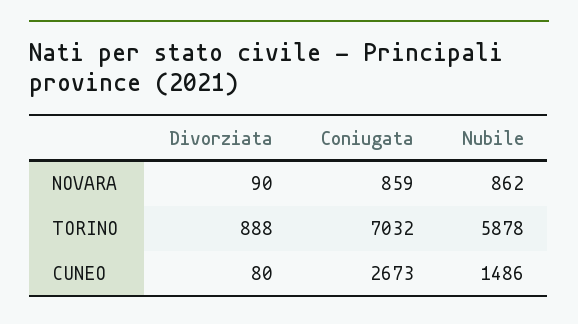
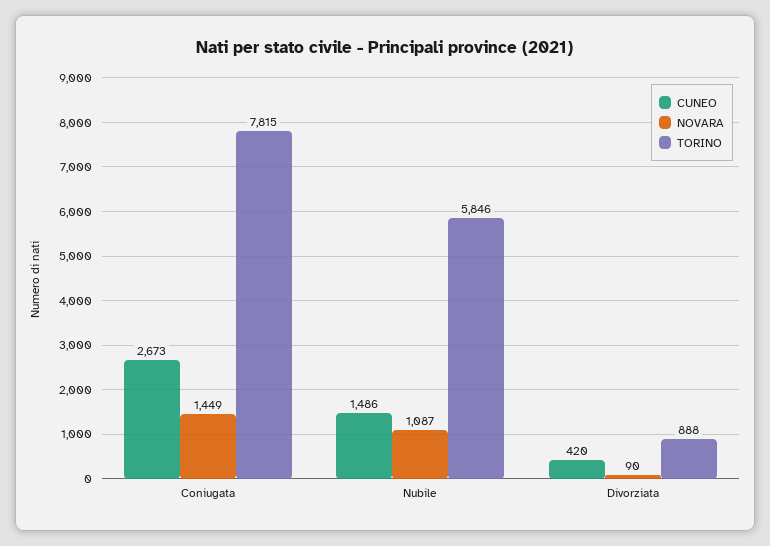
NOVARA, Coniugata: 859 -> 1449
NOVARA, Nubile: 862 -> 1087
TORINO, Coniugata: 7032 -> 7815
TORINO, Nubile: 5878 -> 5846
CUNEO, Divorziata: 80 -> 420

